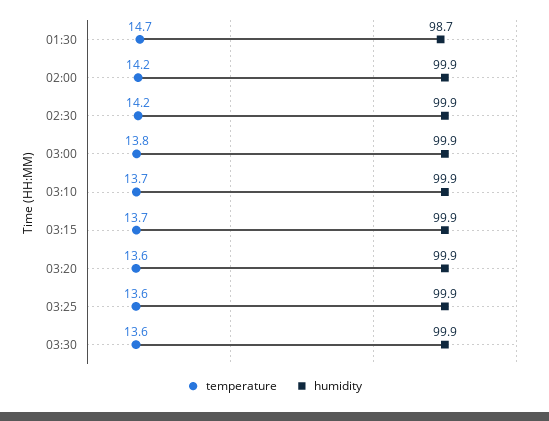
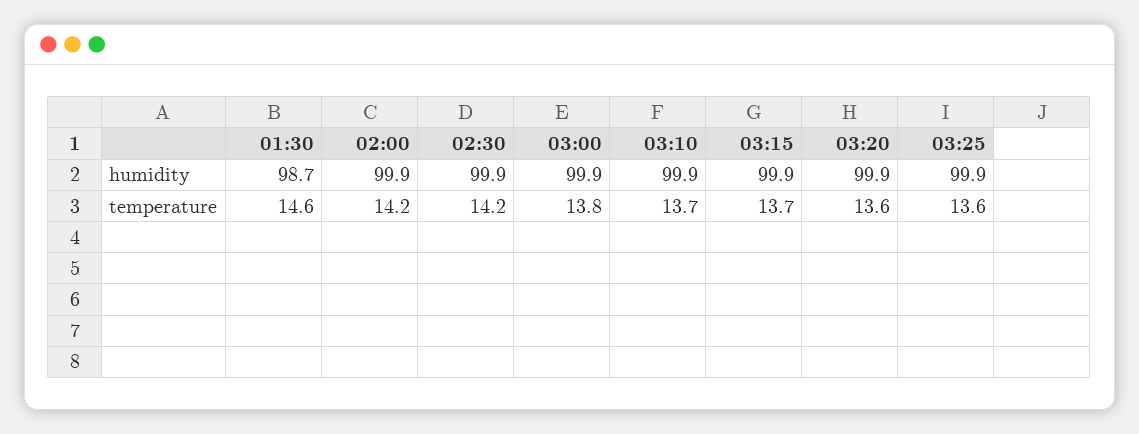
temperature, 01:30: 14.7 -> 14.6
temperature, 03:30: 13.6 -> none
humidity, 03:30: 99.9 -> none

